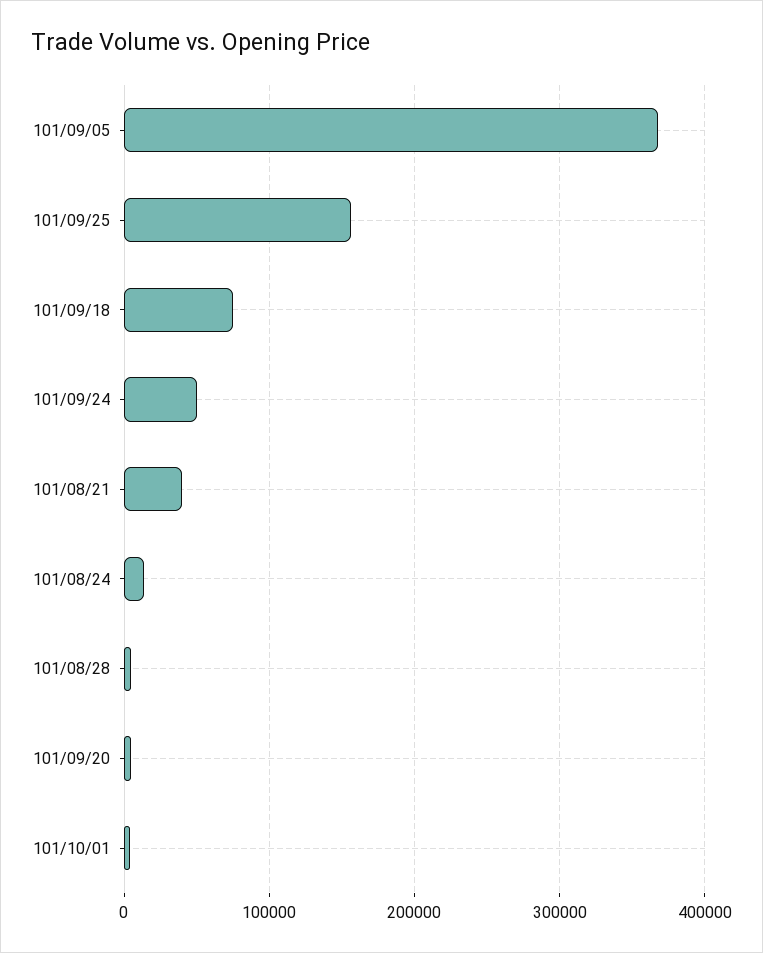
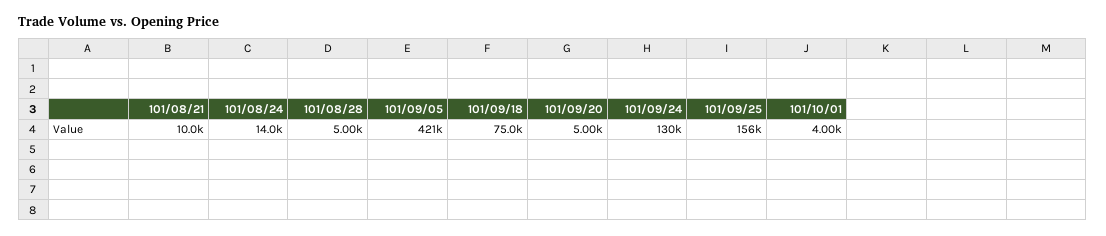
101/09/05: 370000 -> 421000
101/09/24: 50000 -> 130000
101/08/21: 40000 -> 10000

